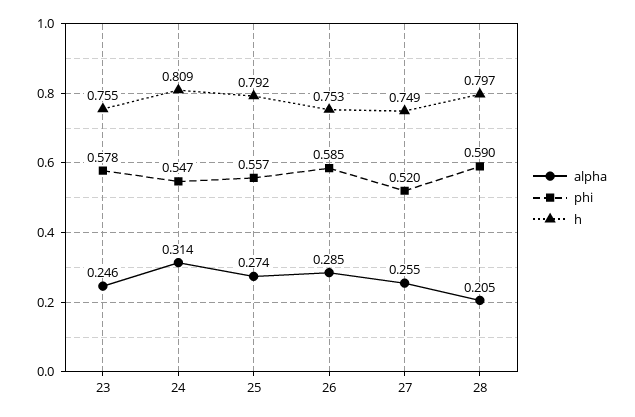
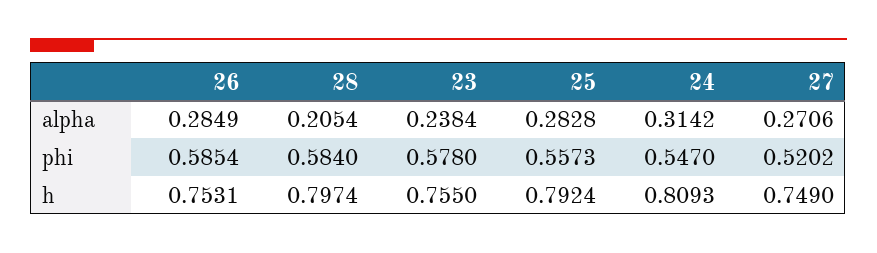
alpha, 23: 0.246 -> 0.2384
alpha, 25: 0.274 -> 0.2828
alpha, 27: 0.255 -> 0.2706
phi, 28: 0.59 -> 0.584

